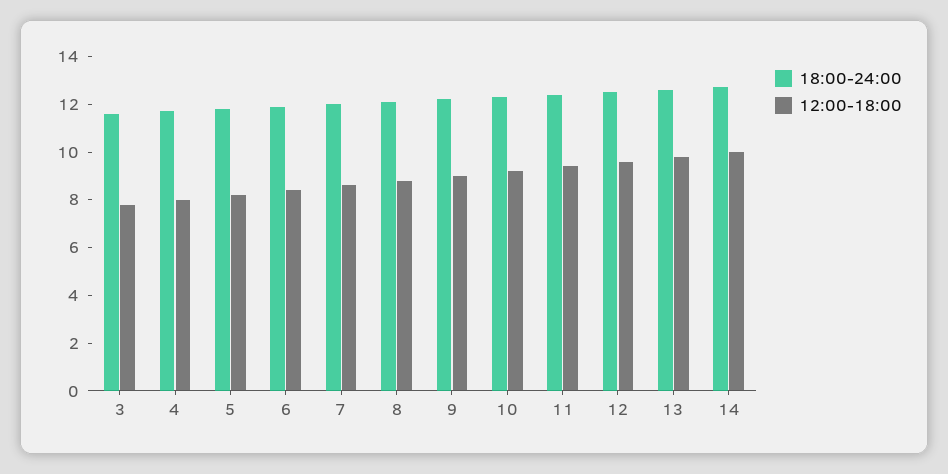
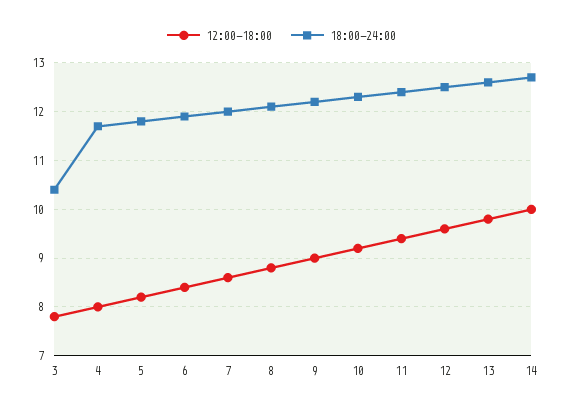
18:00-24:00, 3: 11.5 -> 10.5

